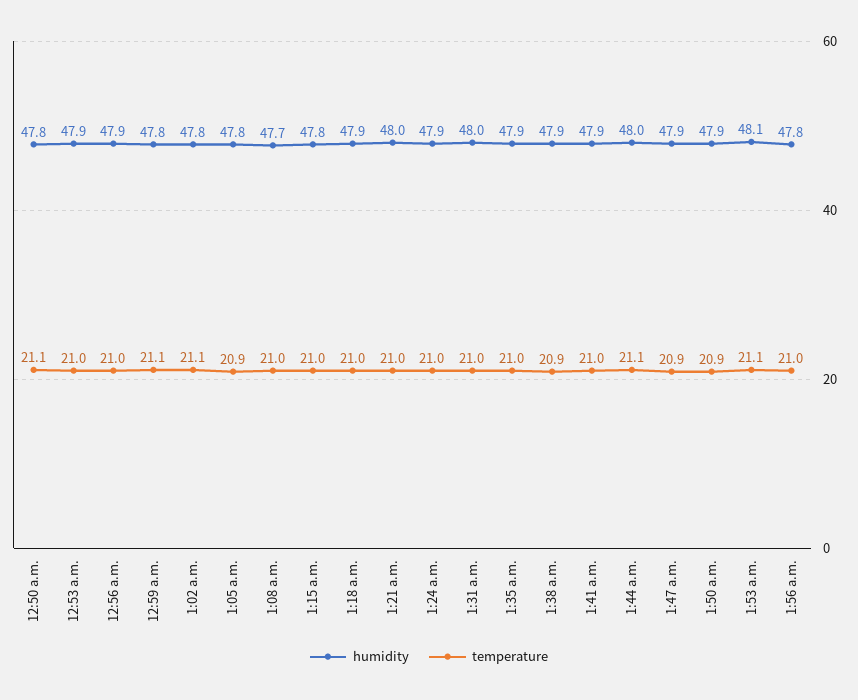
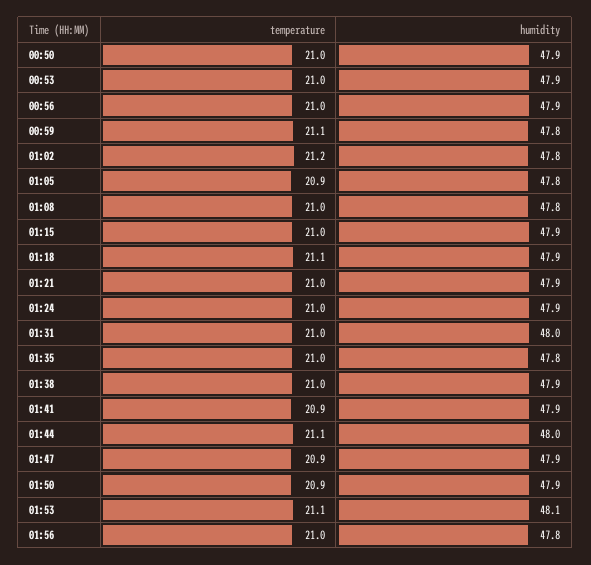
humidity, 12:50 a.m.: 47.8 -> 47.9
temperature, 12:50 a.m.: 21.1 -> 21
temperature, 1:02 a.m.: 21.1 -> 21.2
humidity, 1:08 a.m.: 47.7 -> 47.8
humidity, 1:15 a.m.: 47.8 -> 47.9
temperature, 1:18 a.m.: 21 -> 21.1
humidity, 1:21 a.m.: 48 -> 47.9
humidity, 1:35 a.m.: 47.9 -> 47.8
temperature, 1:38 a.m.: 20.9 -> 21
temperature, 1:41 a.m.: 21 -> 20.9

